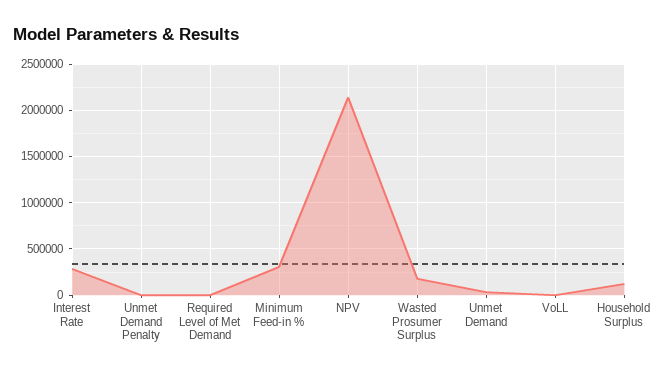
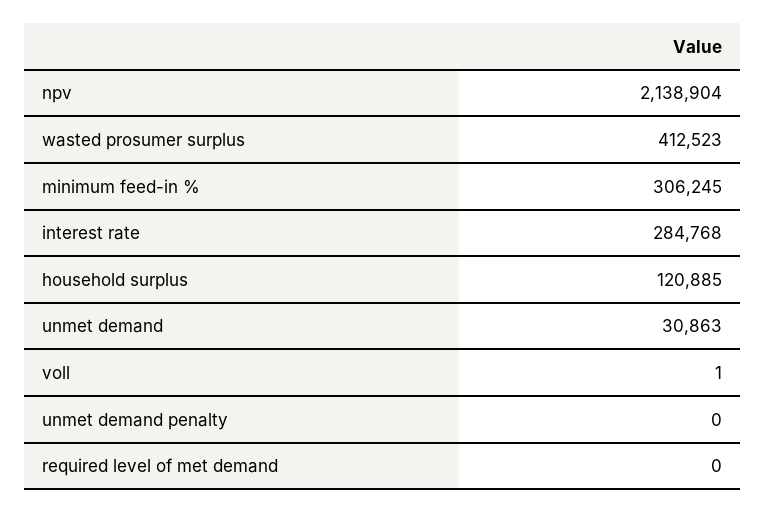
Wasted Prosumer Surplus: 200000 -> 412523

